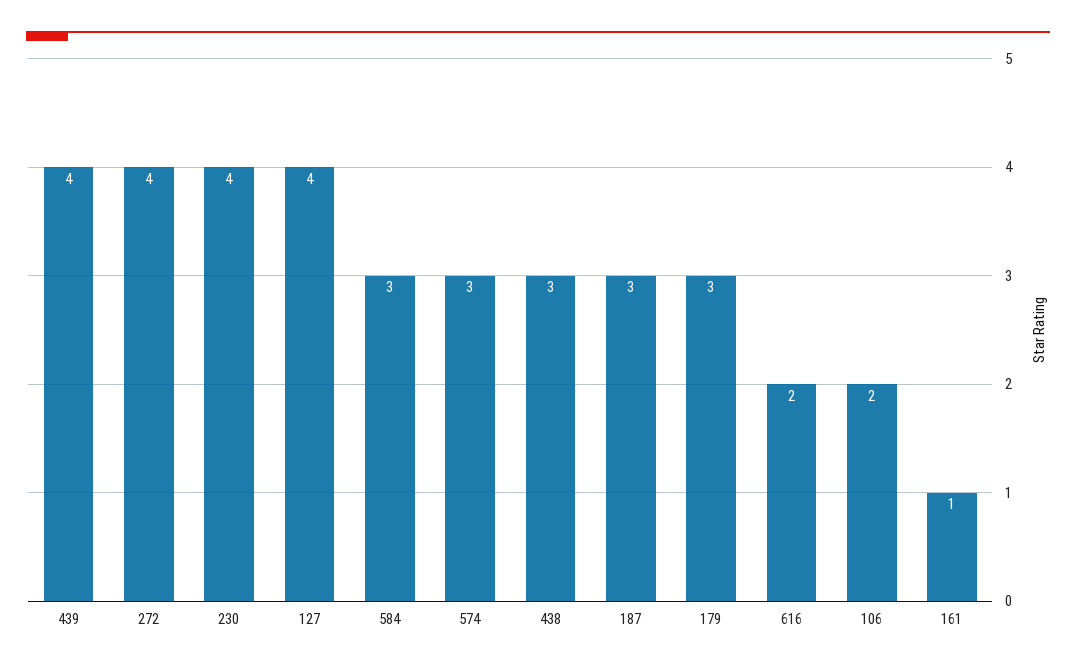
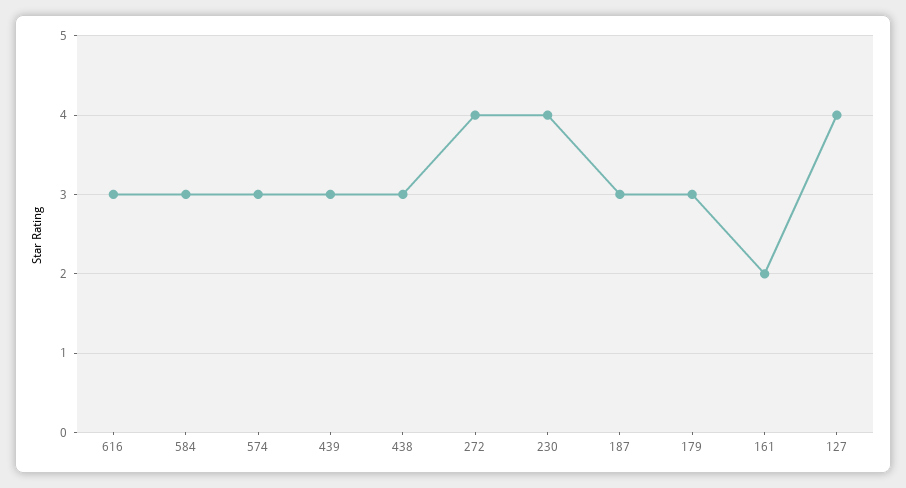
439: 4 -> 3
616: 2 -> 3
106: 2 -> none
161: 1 -> 2

